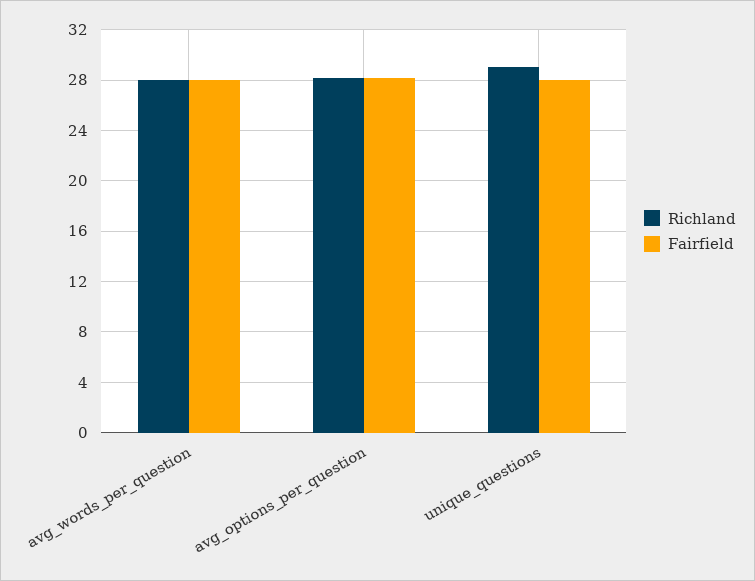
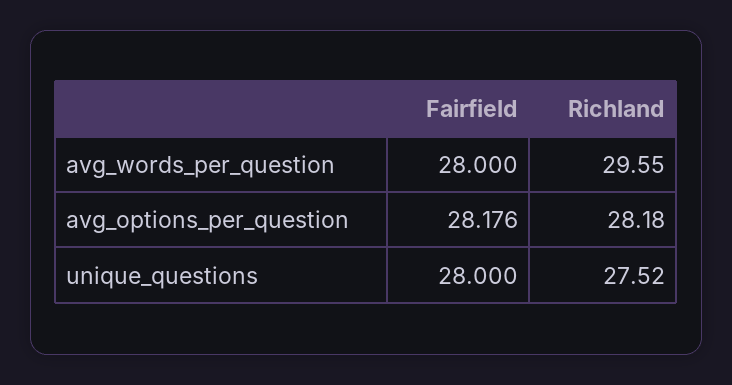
Richland, avg_words_per_question: 28 -> 29.55
Richland, unique_questions: 29 -> 27.52

